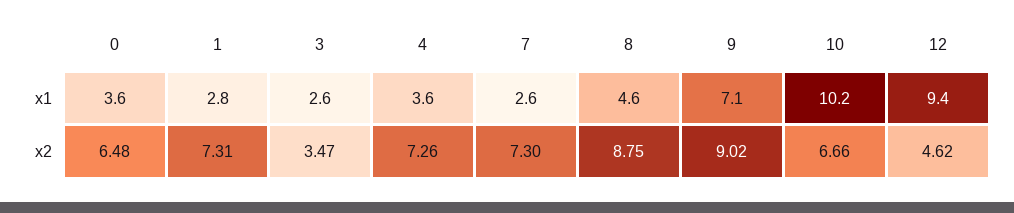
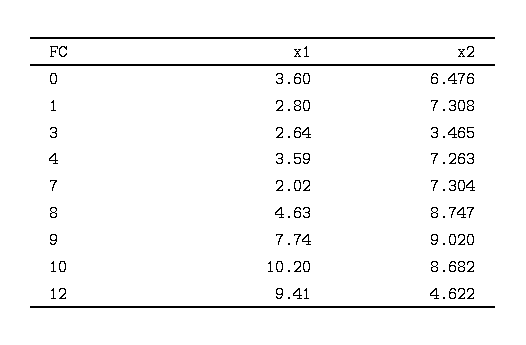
7, x1: 2.6 -> 2.02
9, x1: 7.1 -> 7.74
10, x2: 6.66 -> 8.682

